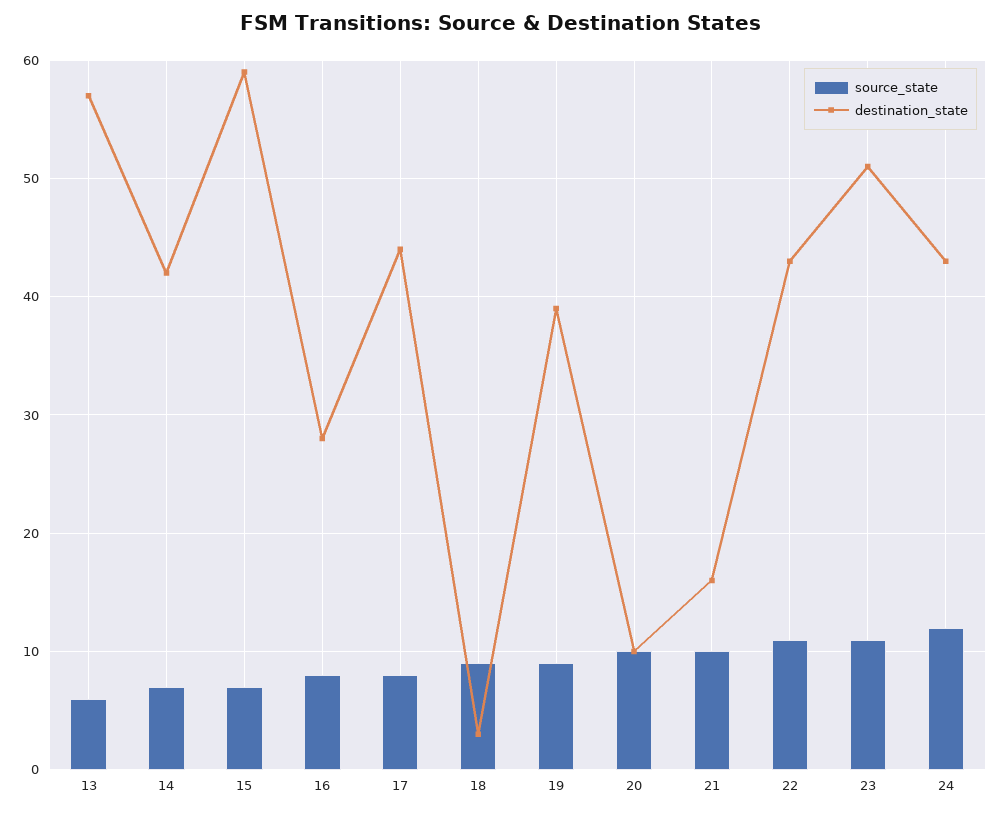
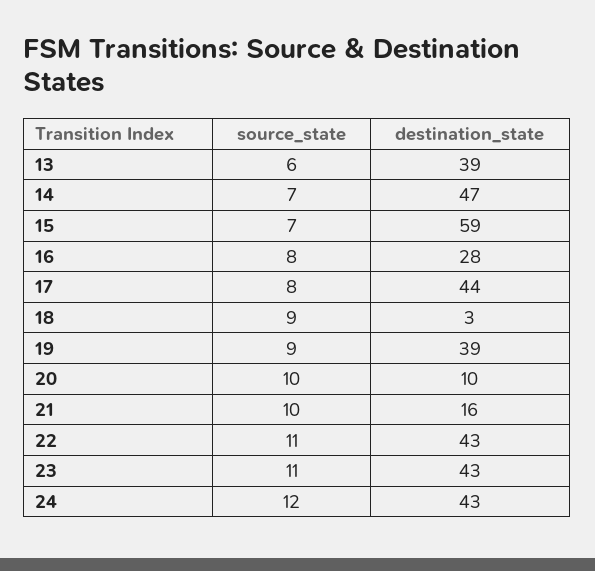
destination_state, 13: 57 -> 39
destination_state, 14: 42 -> 47
destination_state, 23: 51 -> 43

